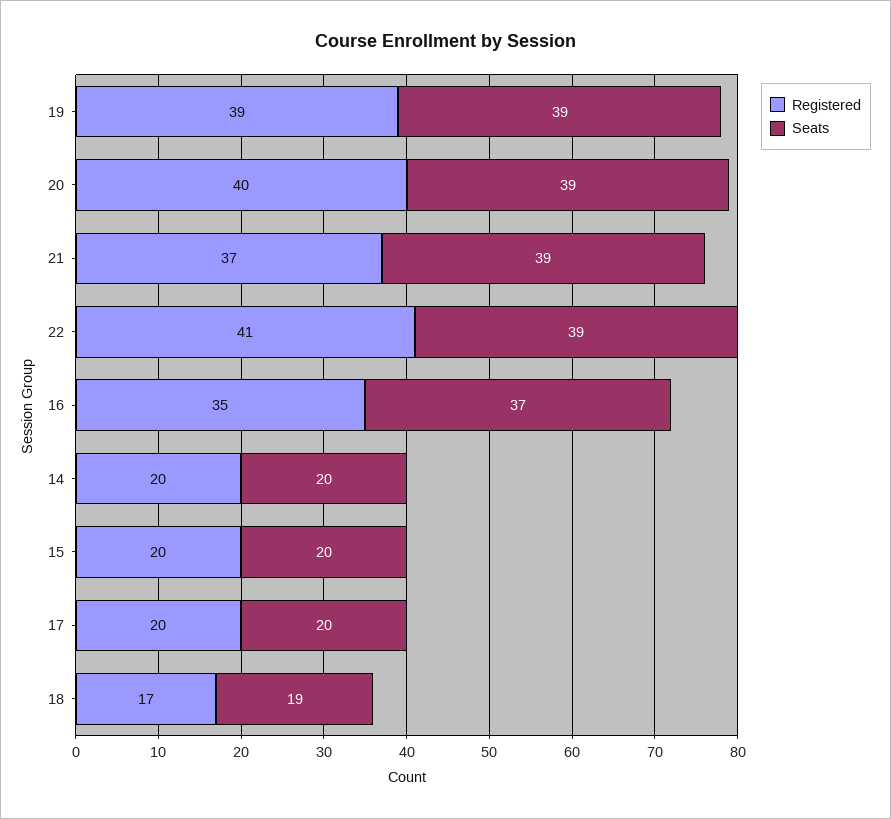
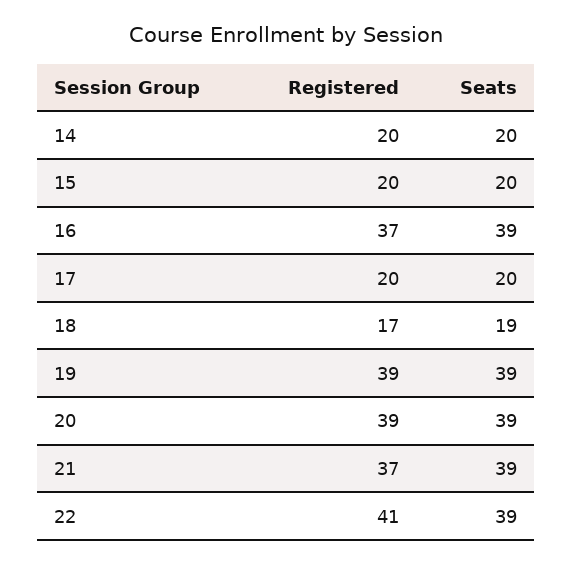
Registered, 20: 40 -> 39
Registered, 16: 35 -> 37
Seats, 16: 37 -> 39

